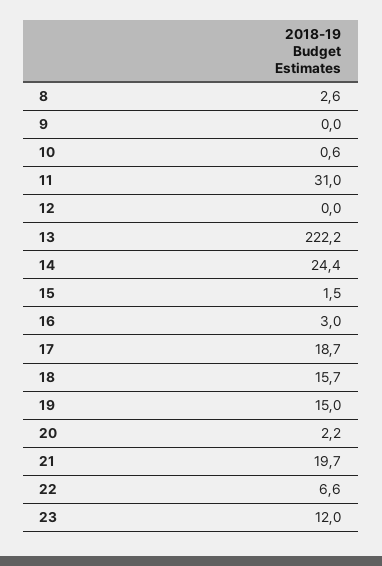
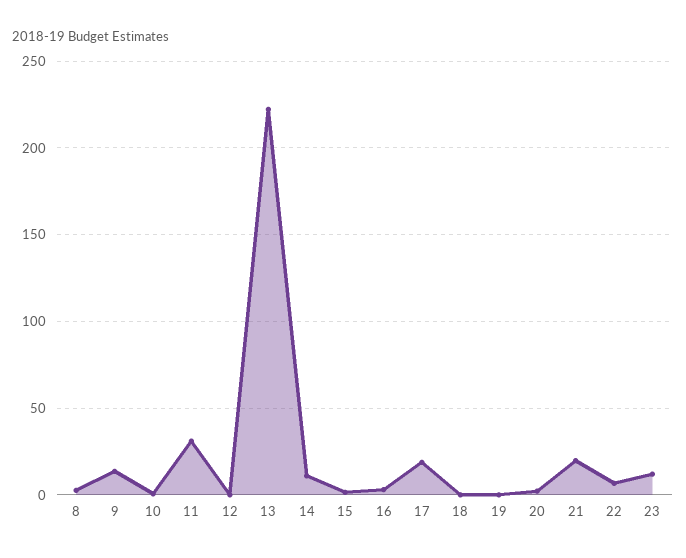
9: 0 -> 15
14: 24.4 -> 10
18: 15.7 -> 0
19: 15 -> 0

